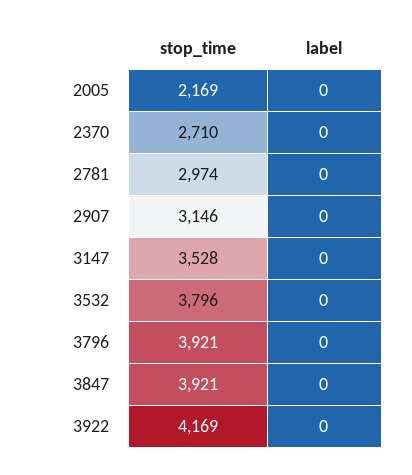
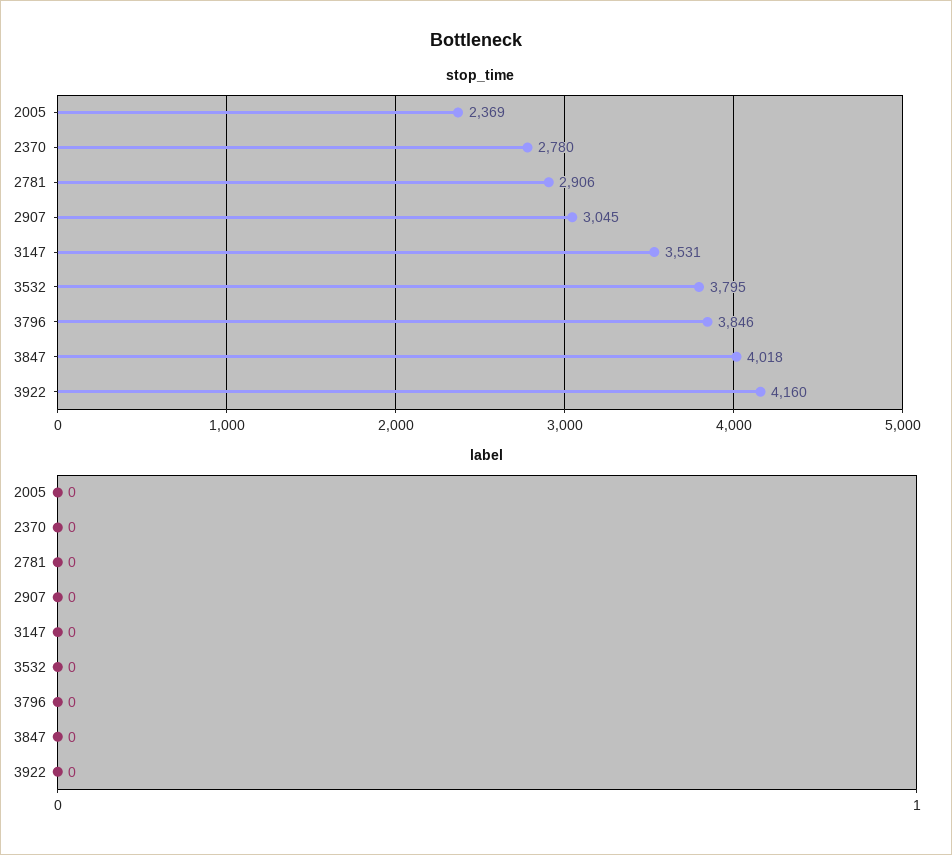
stop_time, 2005: 2169 -> 2369
stop_time, 2370: 2710 -> 2780
stop_time, 2781: 2974 -> 2906
stop_time, 2907: 3146 -> 3045
stop_time, 3147: 3528 -> 3531
stop_time, 3532: 3796 -> 3795
stop_time, 3796: 3921 -> 3846
stop_time, 3847: 3921 -> 4018
stop_time, 3922: 4169 -> 4160

